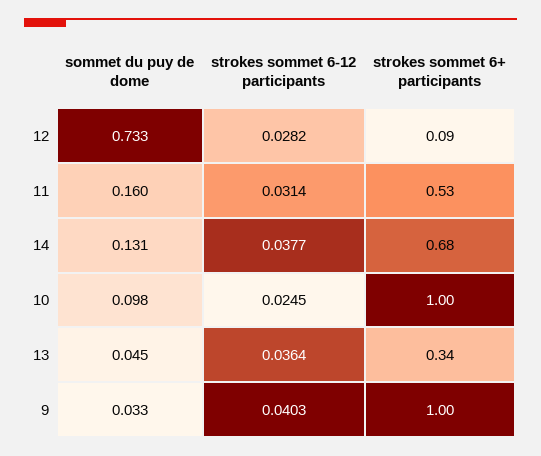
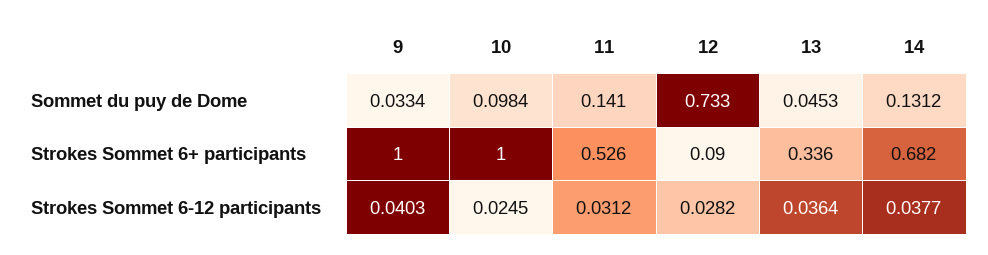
sommet du puy de dome, 11: 0.16 -> 0.141
strokes sommet 6-12 participants, 11: 0.0314 -> 0.0312

